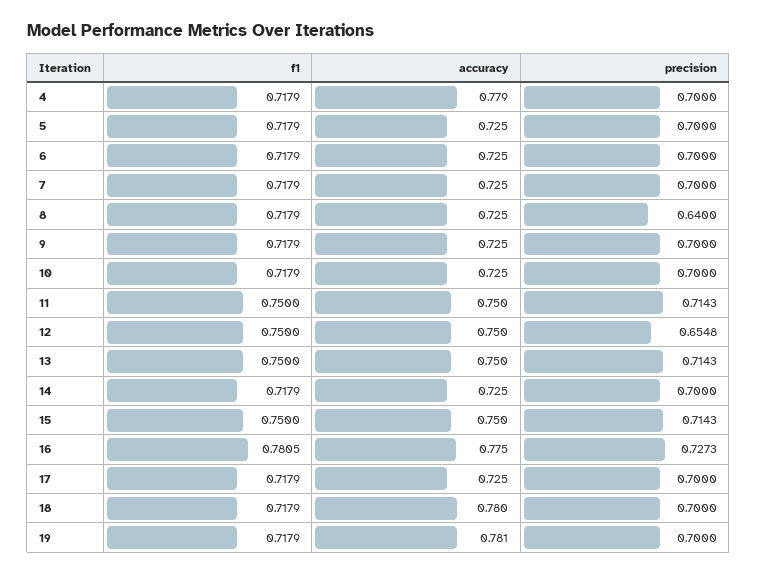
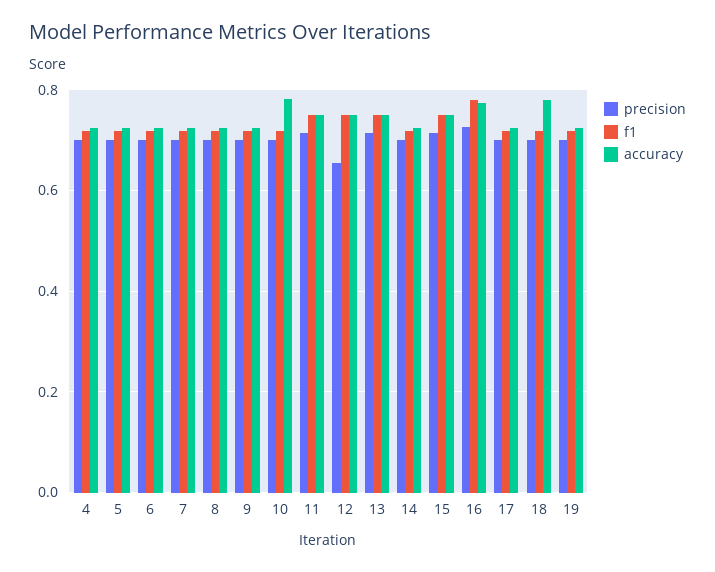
accuracy, 4: 0.779 -> 0.72
precision, 8: 0.64 -> 0.7
accuracy, 10: 0.725 -> 0.78
accuracy, 19: 0.781 -> 0.72

